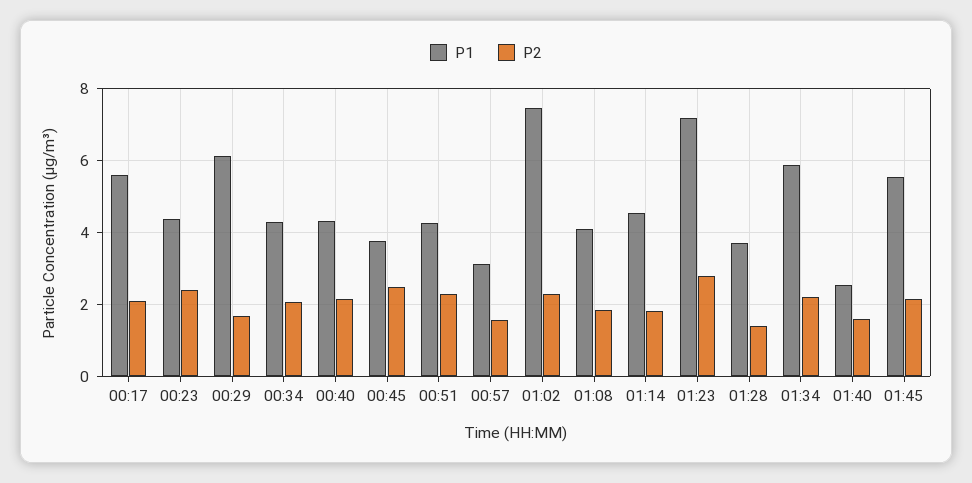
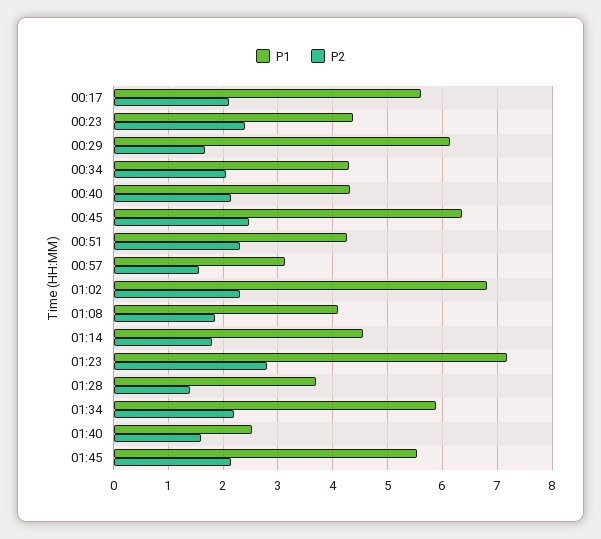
P1, 00:45: 3.8 -> 6.4
P1, 01:02: 7.4 -> 6.8

